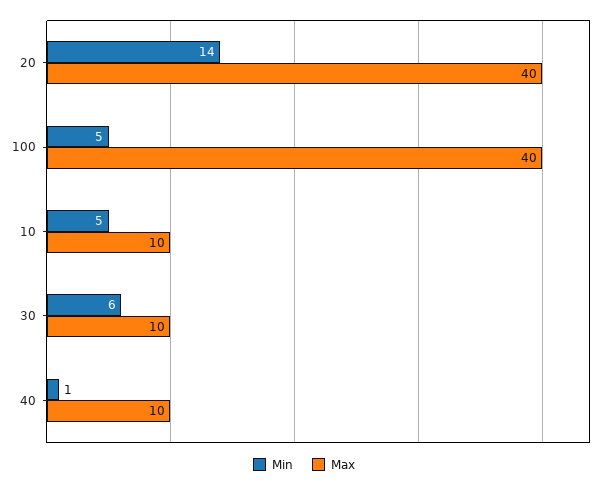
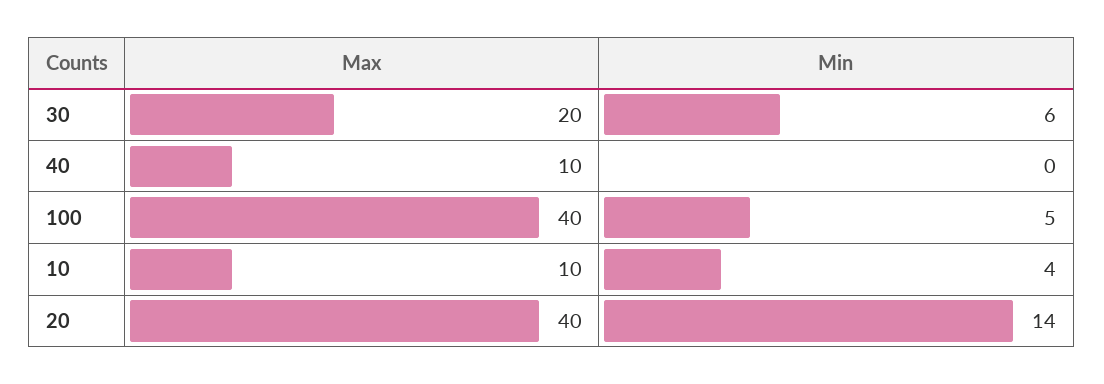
Min, 10: 5 -> 4
Max, 30: 10 -> 20
Min, 40: 1 -> 0

